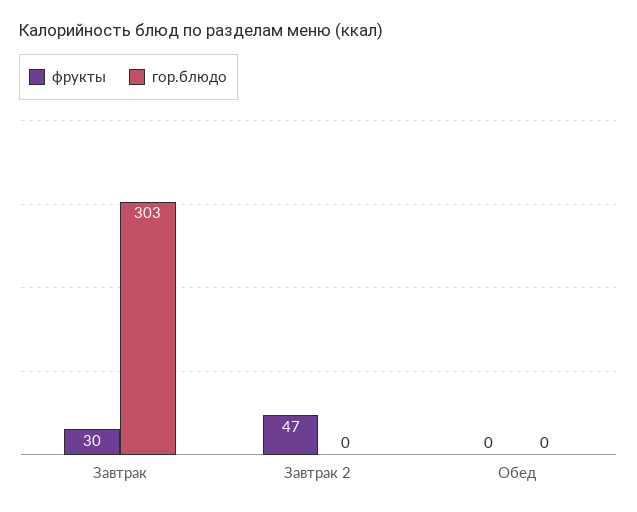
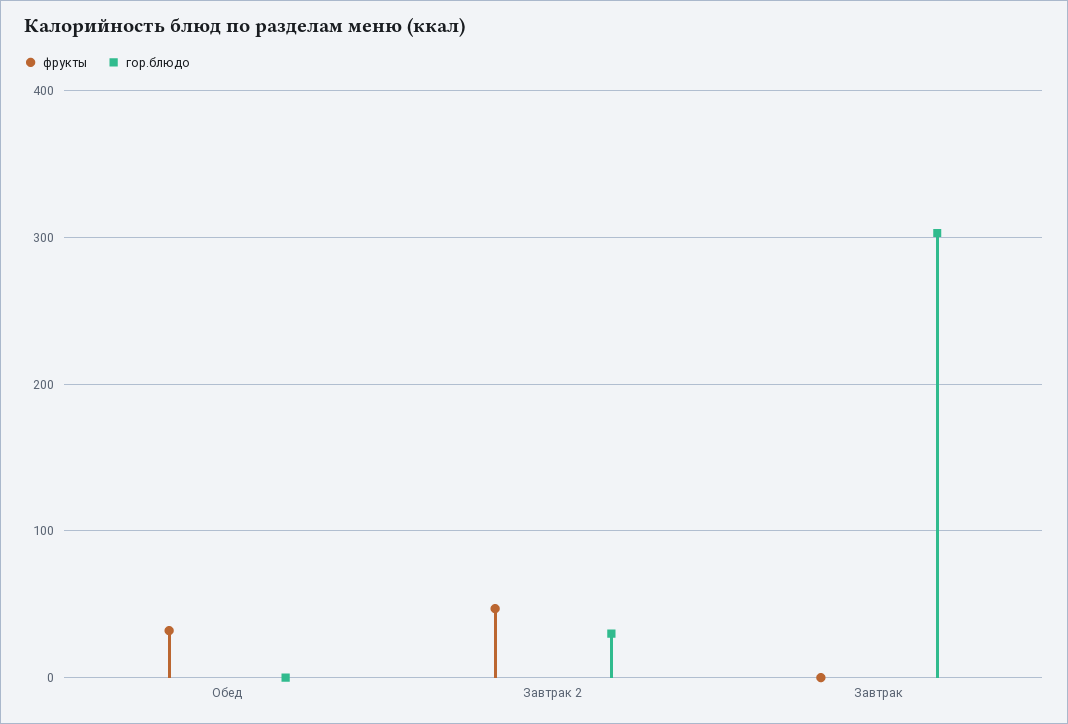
фрукты, Завтрак: 30 -> 0
гор.блюдо, Завтрак 2: 0 -> 30
фрукты, Обед: 0 -> 30

